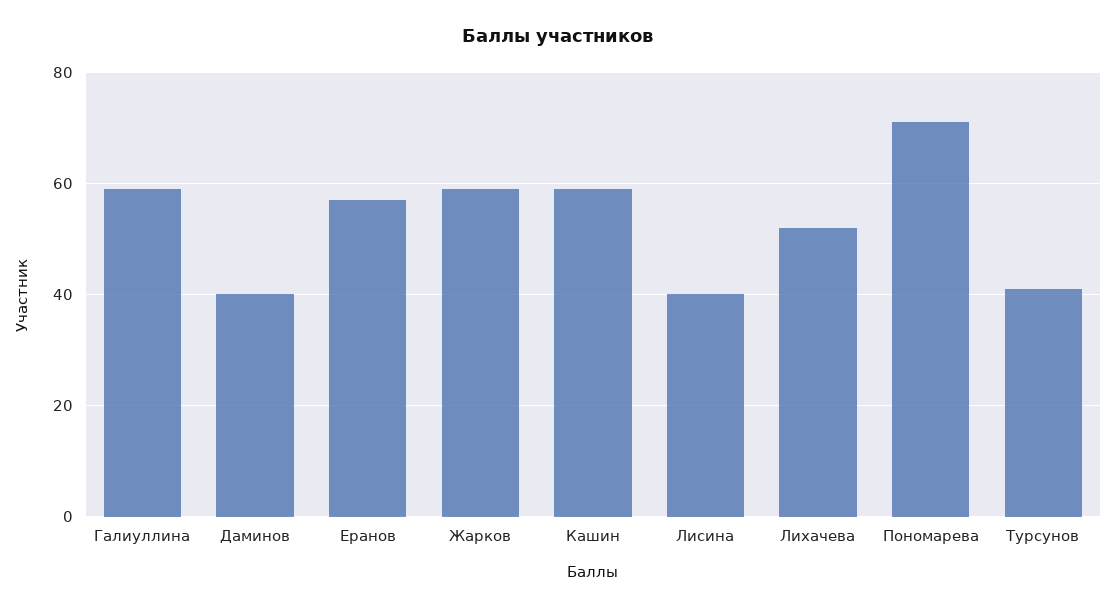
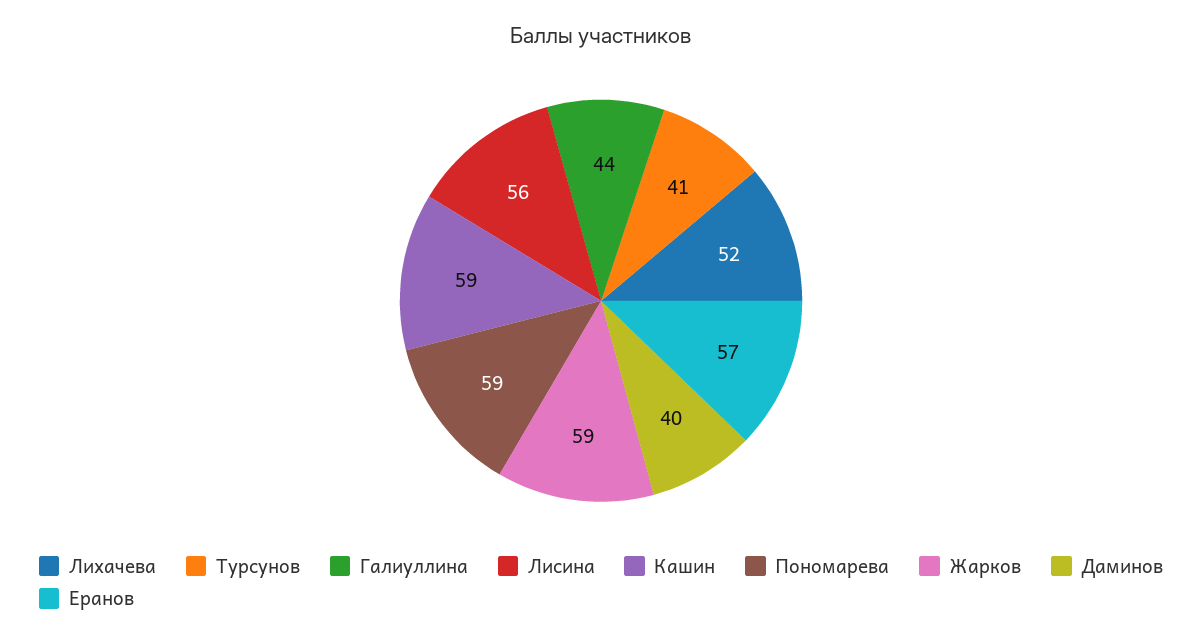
Галиуллина: 60 -> 44
Лисина: 40 -> 56
Пономарева: 70 -> 59

